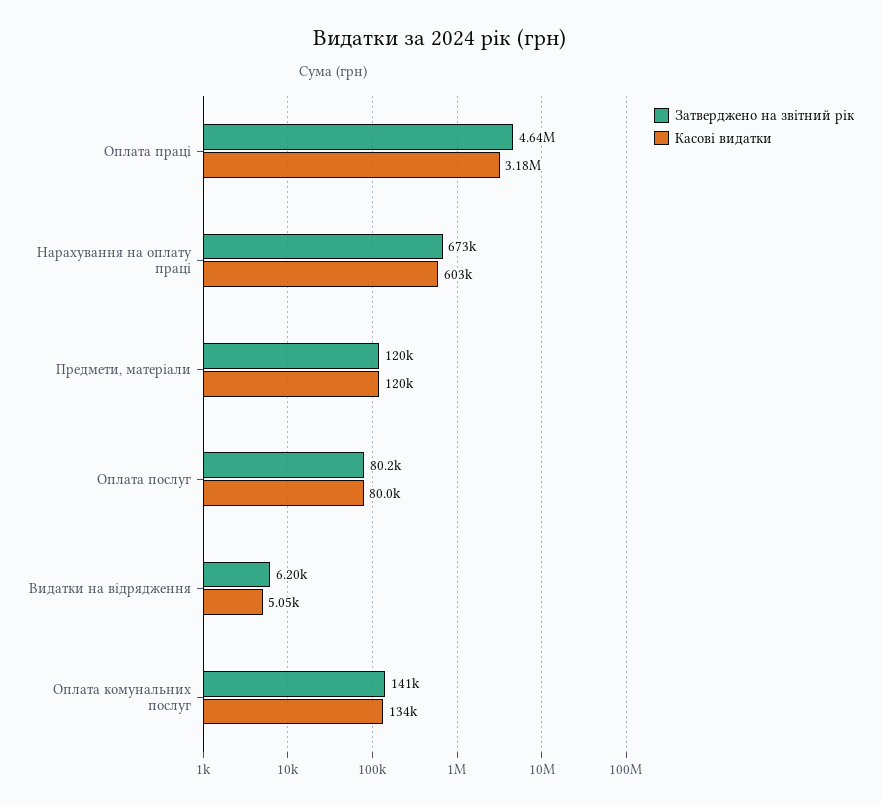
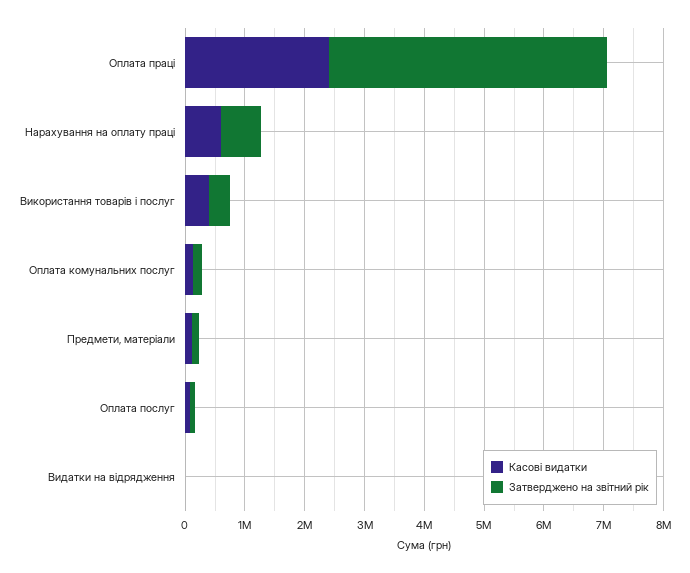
Касові видатки, Оплата праці: 3180000 -> 2400000
Касові видатки, Використання товарів і послуг: none -> 400000
Затверджено на звітний рік, Використання товарів і послуг: none -> 400000

